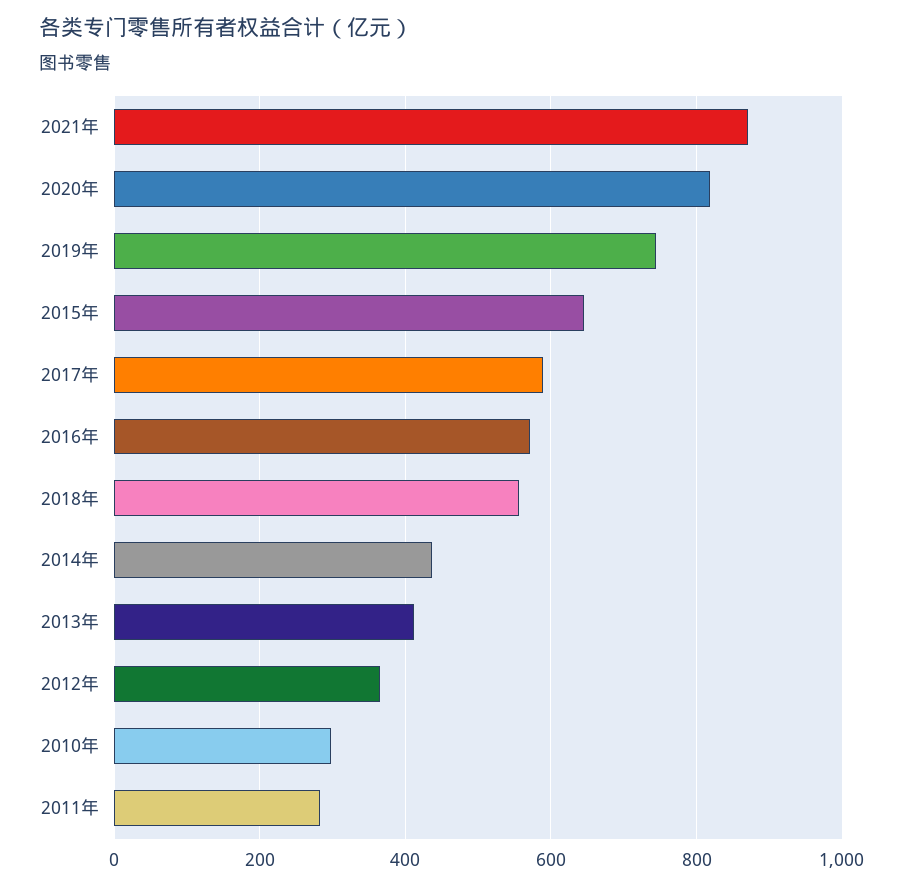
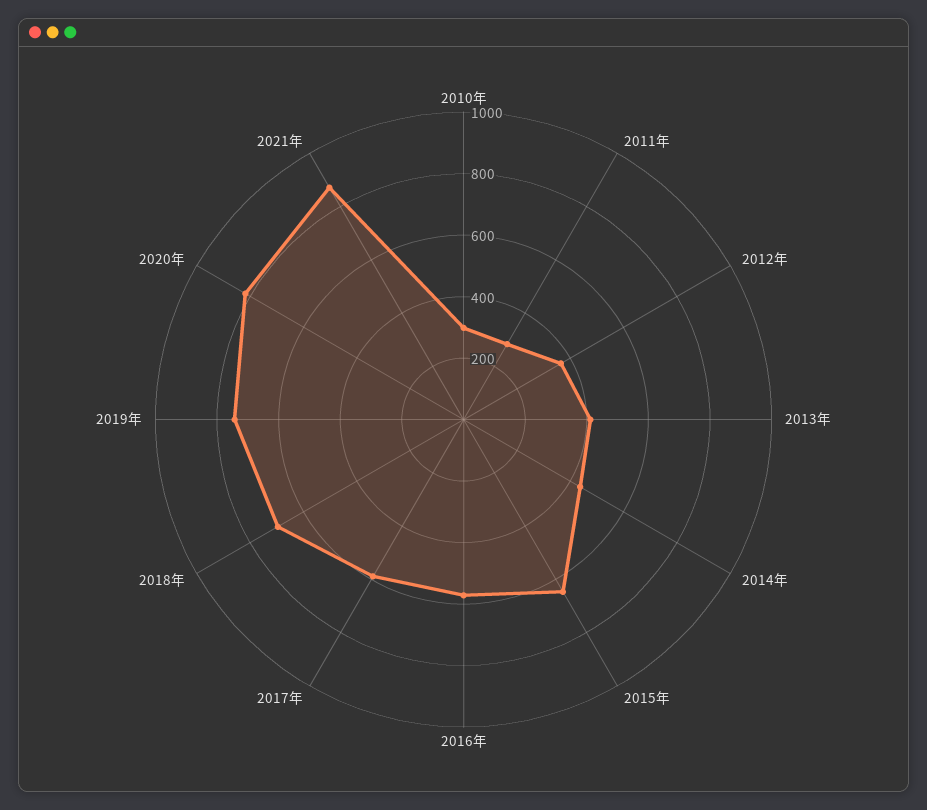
2018年: 560 -> 700

